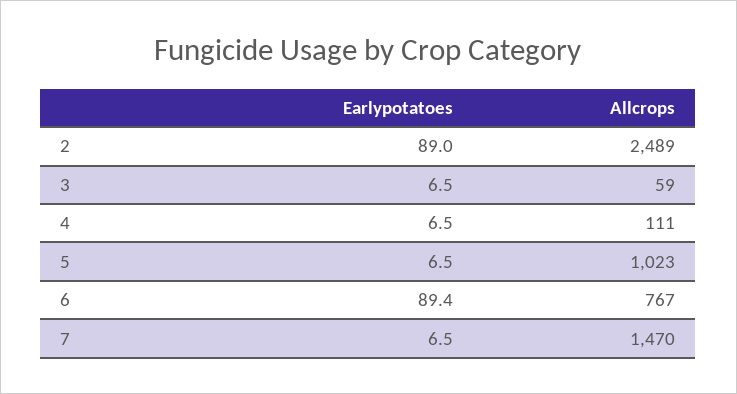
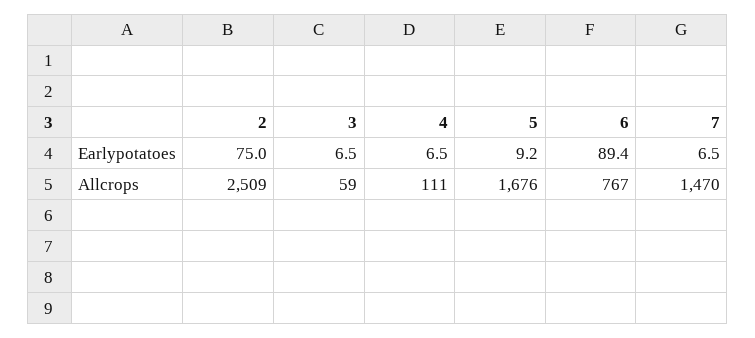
Earlypotatoes, 2: 89 -> 75
Allcrops, 2: 2489 -> 2509
Earlypotatoes, 5: 6.5 -> 9.2
Allcrops, 5: 1023 -> 1676

